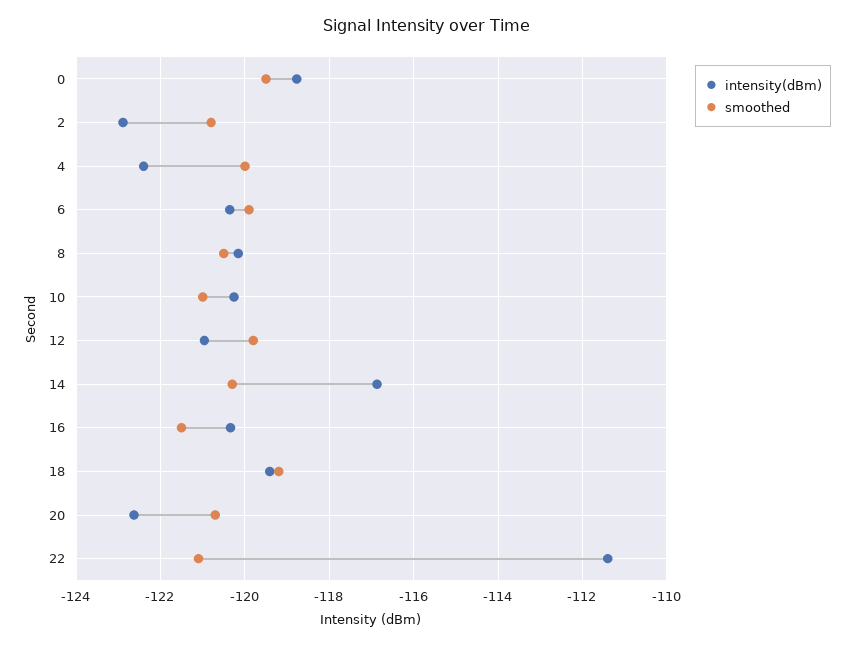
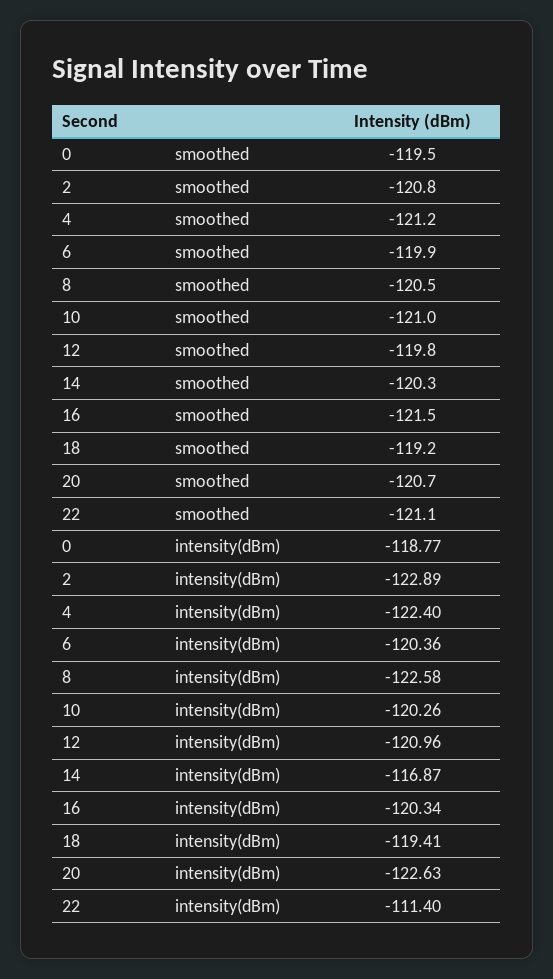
smoothed, 4: -120 -> -121.2
intensity(dBm), 8: -120.2 -> -122.58

